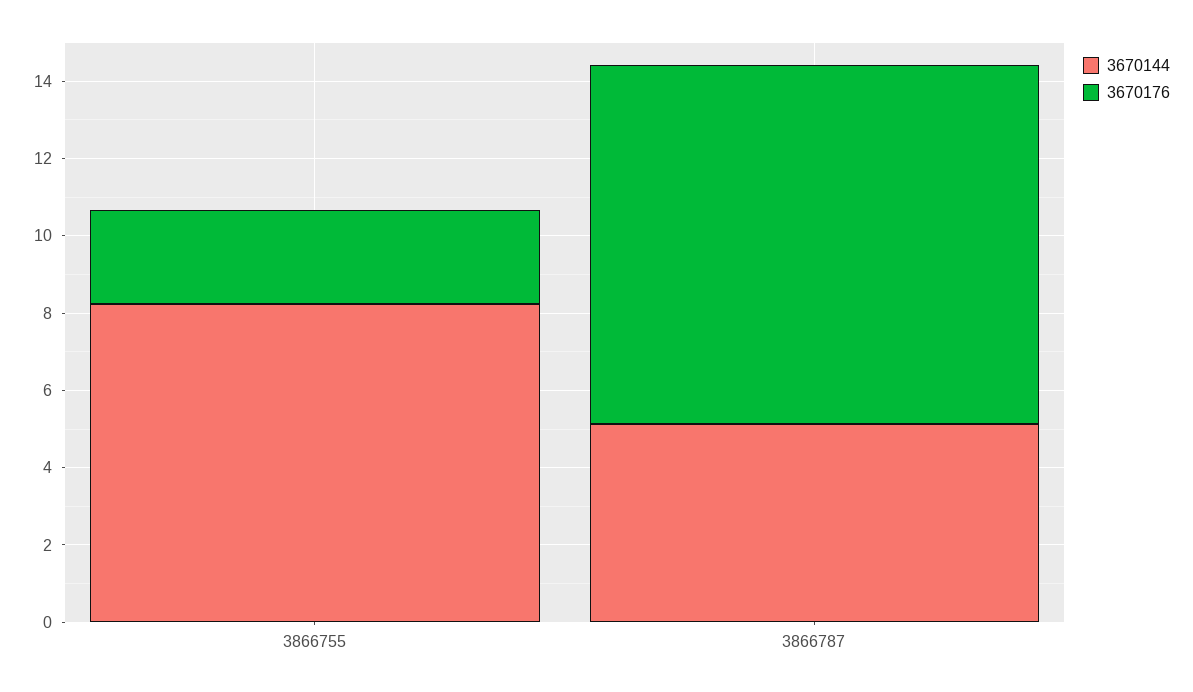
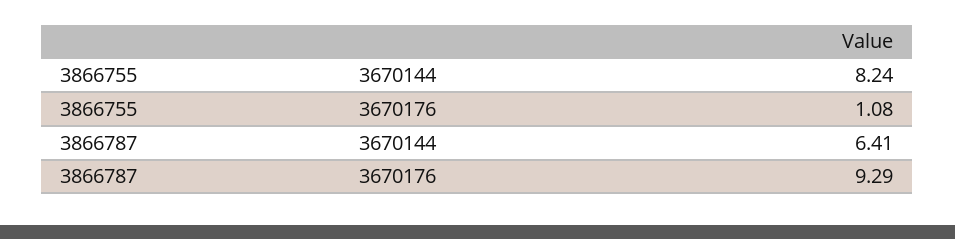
3670176, 3866755: 2.5 -> 1.08
3670144, 3866787: 5 -> 6.41

